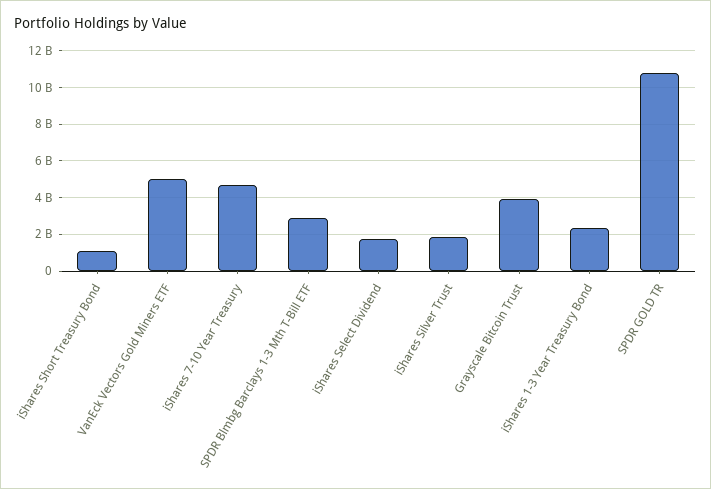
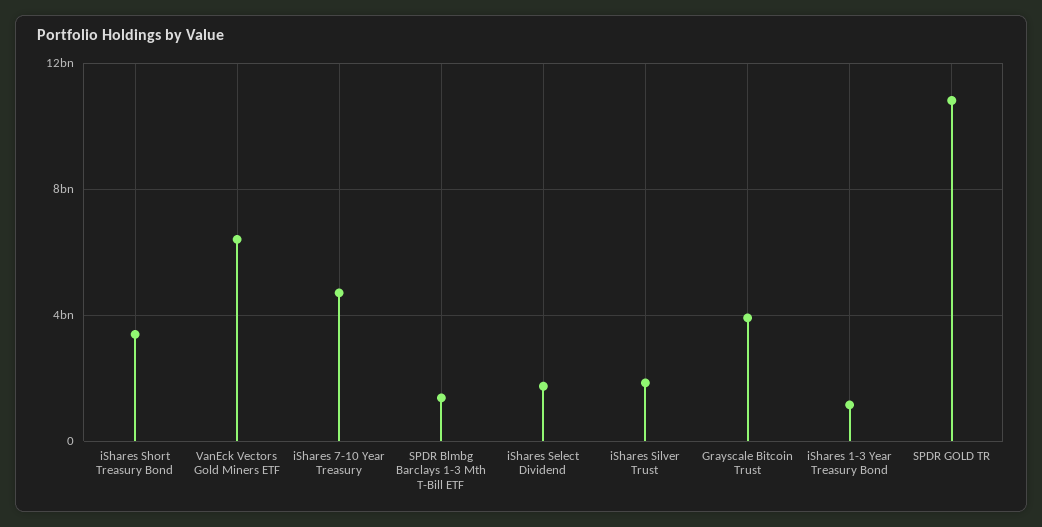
iShares Short Treasury Bond: 1000000000 -> 3500000000
VanEck Vectors Gold Miners ETF: 5000000000 -> 6500000000
SPDR Blmbg Barclays 1-3 Mth T-Bill ETF: 3000000000 -> 1500000000
iShares 1-3 Year Treasury Bond: 2500000000 -> 1000000000

